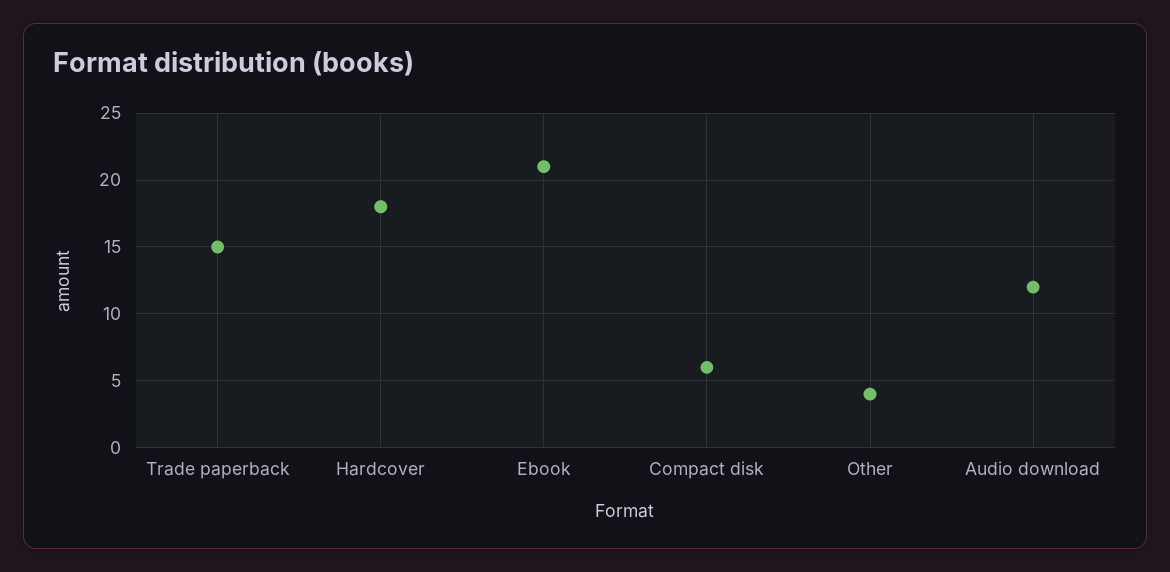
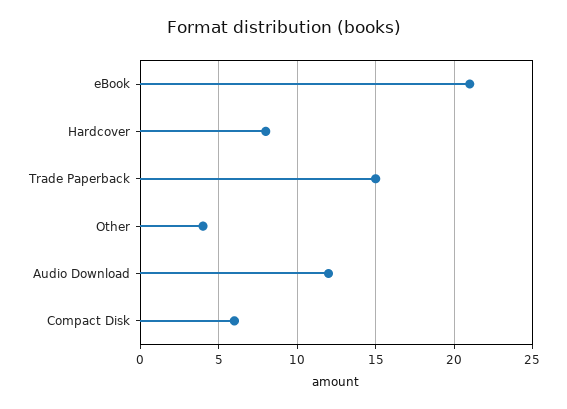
Hardcover: 18 -> 8

